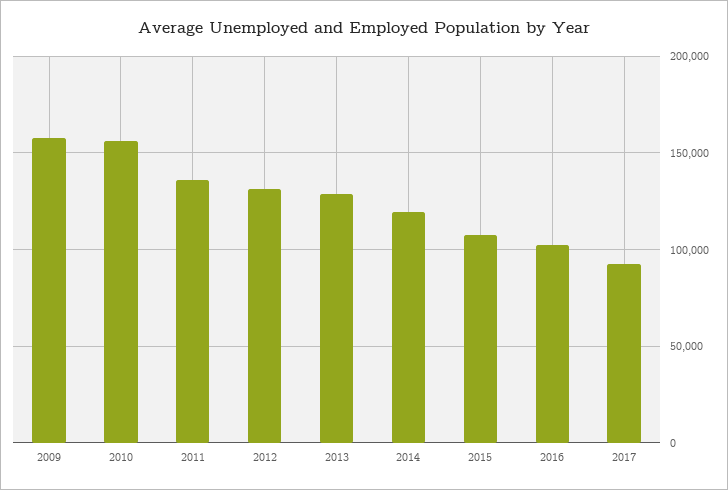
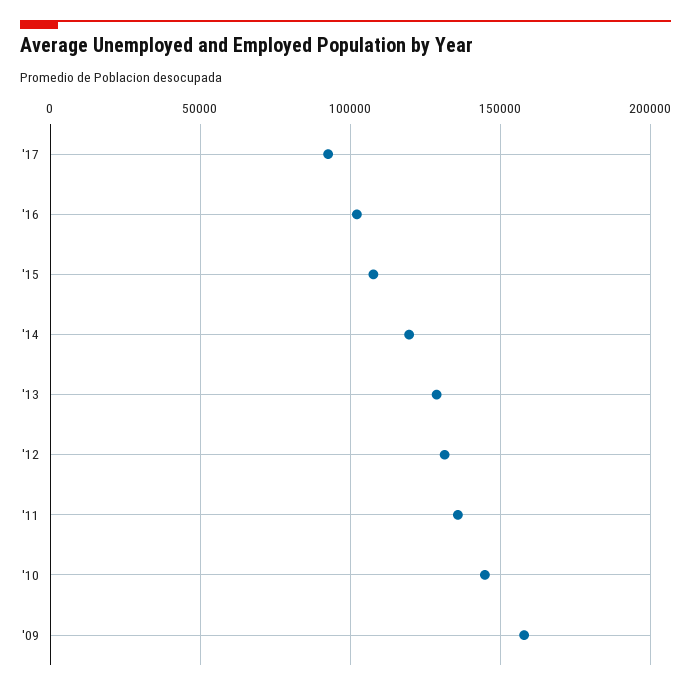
2010: 155000 -> 145000

